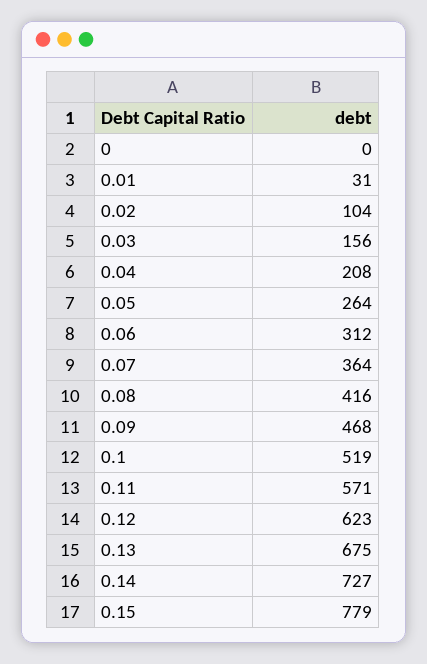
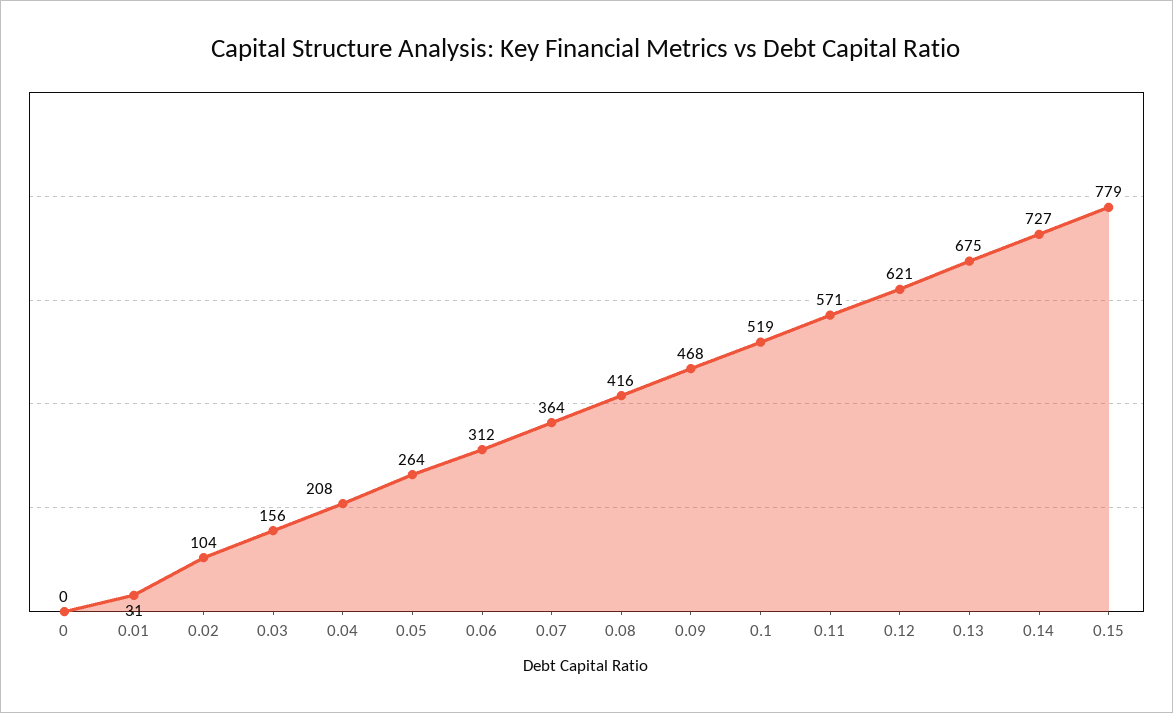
0.12: 623 -> 621

